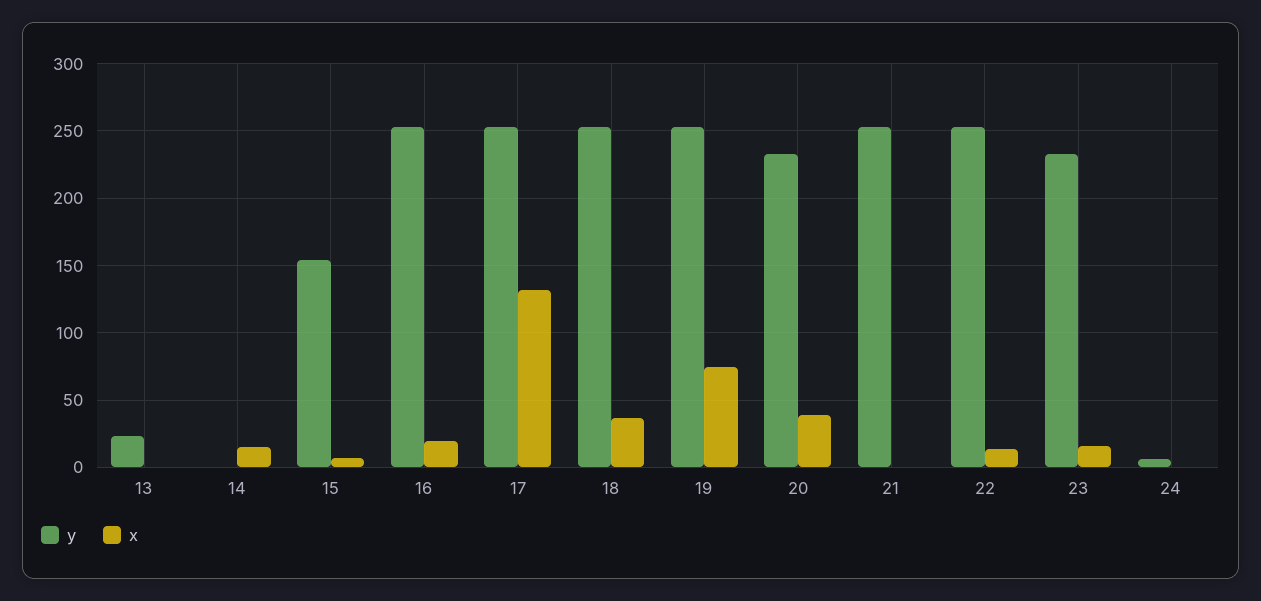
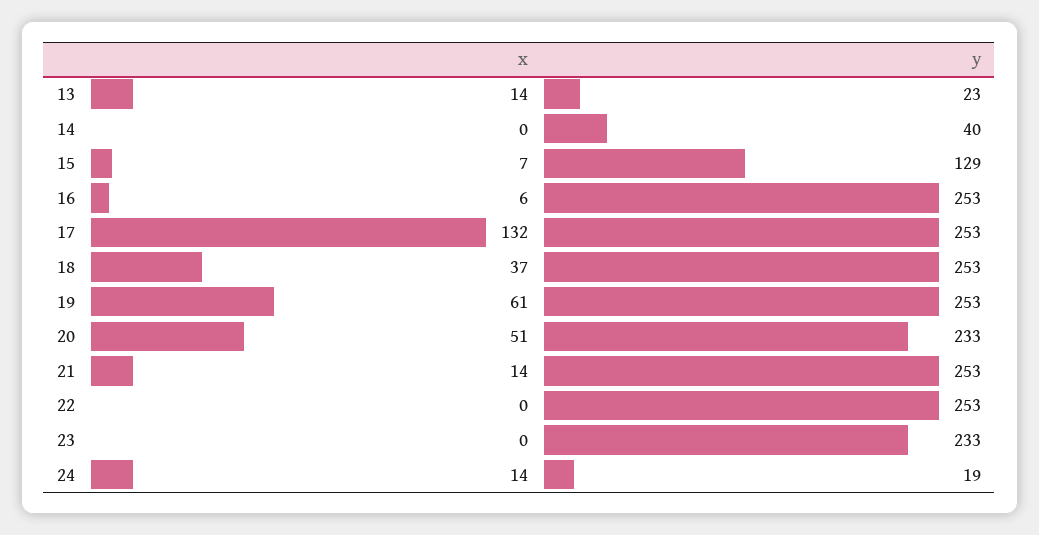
x, 13: 0 -> 14
y, 14: 0 -> 40
x, 14: 15 -> 0
y, 15: 155 -> 129
x, 16: 20 -> 6
x, 19: 75 -> 61
x, 20: 40 -> 51
x, 21: 0 -> 14
x, 22: 15 -> 0
x, 23: 15 -> 0
y, 24: 5 -> 19
x, 24: 0 -> 14

